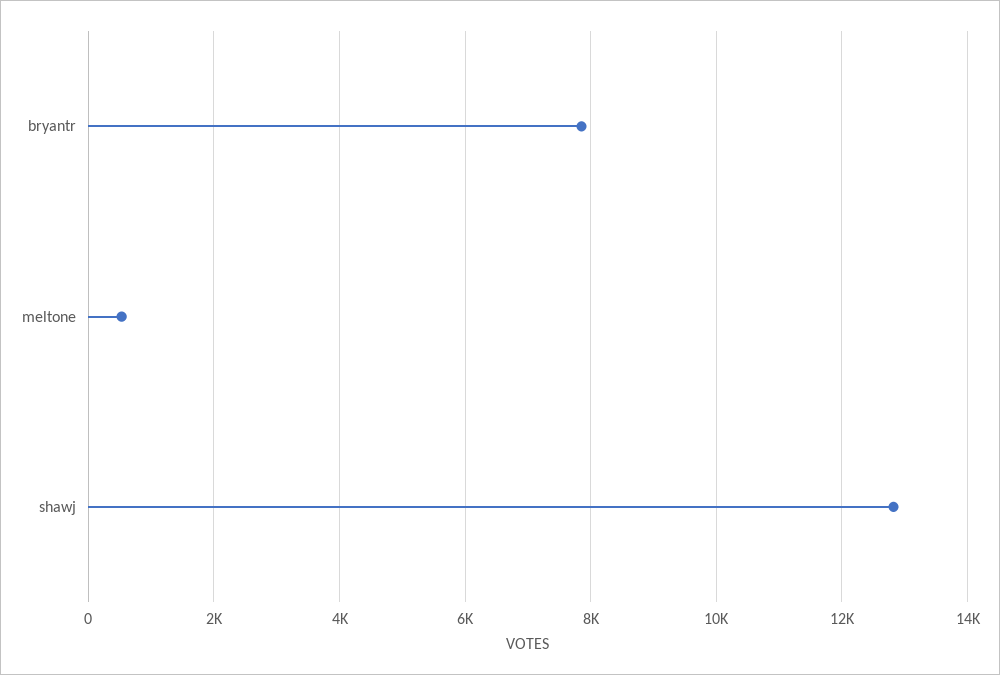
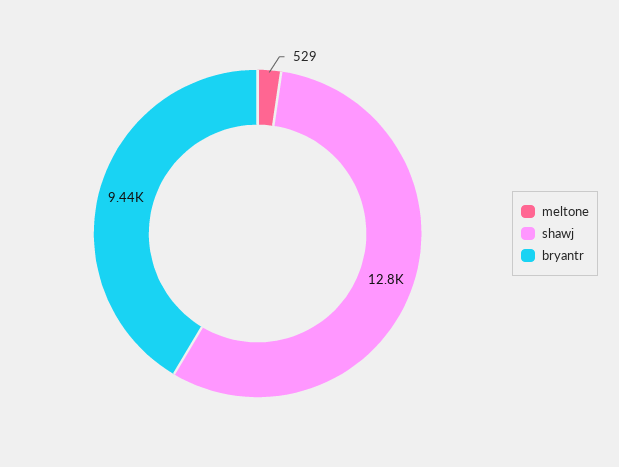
bryantr: 7800 -> 9440

